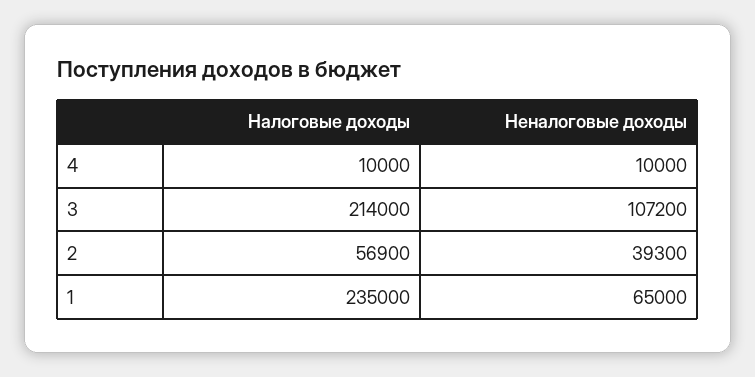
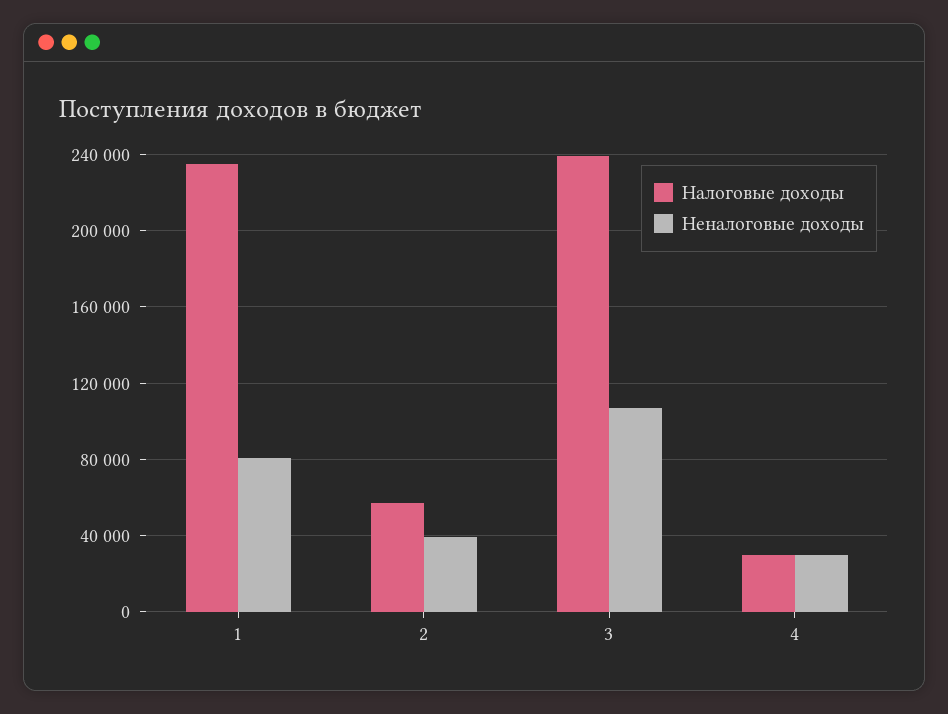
Налоговые доходы, 4: 10000 -> 30000
Неналоговые доходы, 4: 10000 -> 30000
Налоговые доходы, 3: 214000 -> 240000
Неналоговые доходы, 1: 65000 -> 80000

